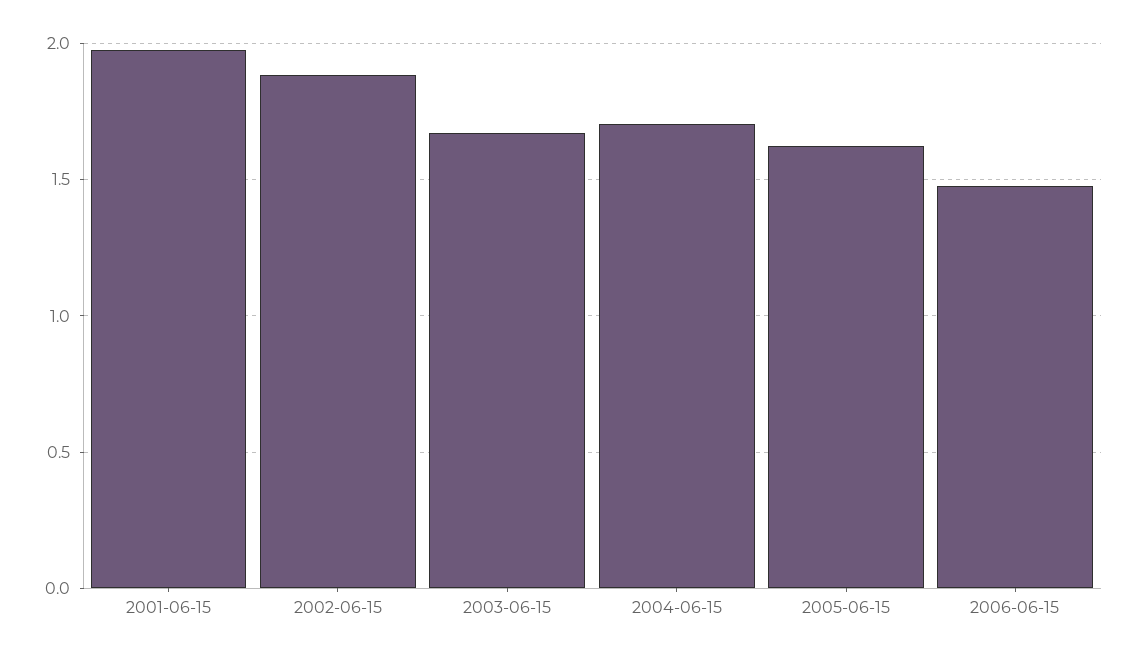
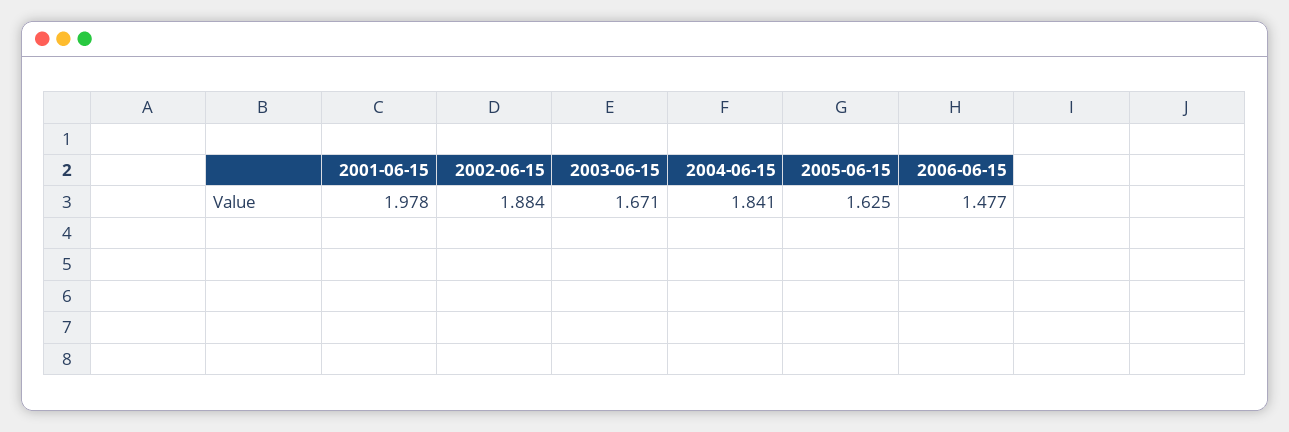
2004-06-15: 1.7 -> 1.841

